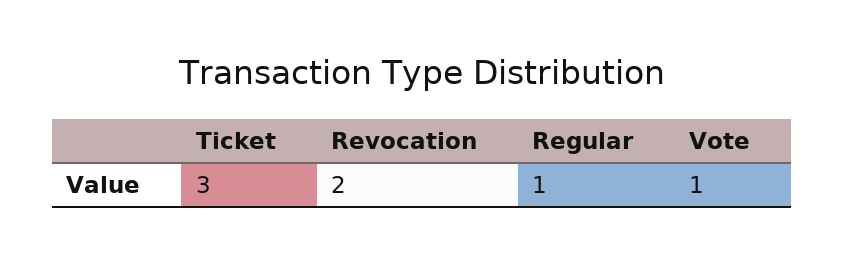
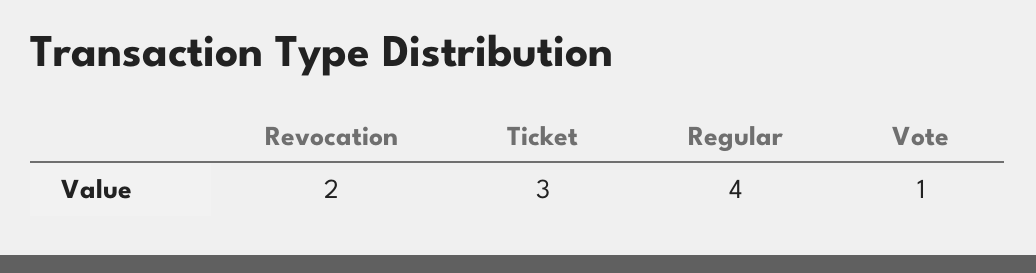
Regular: 1 -> 4

